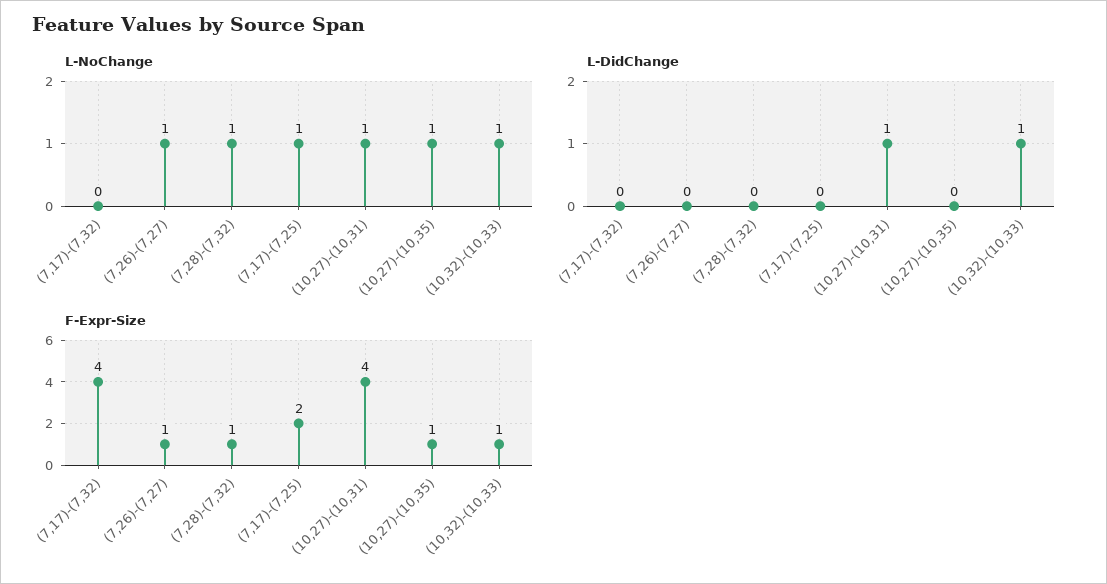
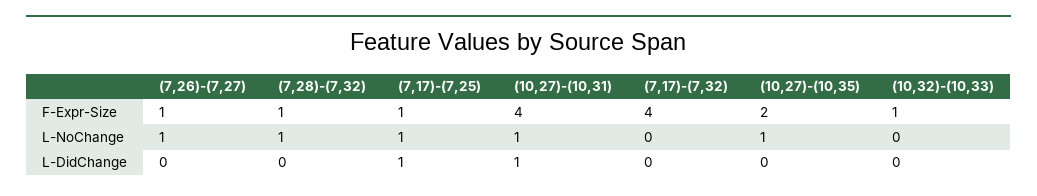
L-NoChange, (10,32)-(10,33): 1 -> 0
L-DidChange, (7,17)-(7,25): 0 -> 1
L-DidChange, (10,32)-(10,33): 1 -> 0
F-Expr-Size, (7,17)-(7,25): 2 -> 1
F-Expr-Size, (10,27)-(10,35): 1 -> 2

